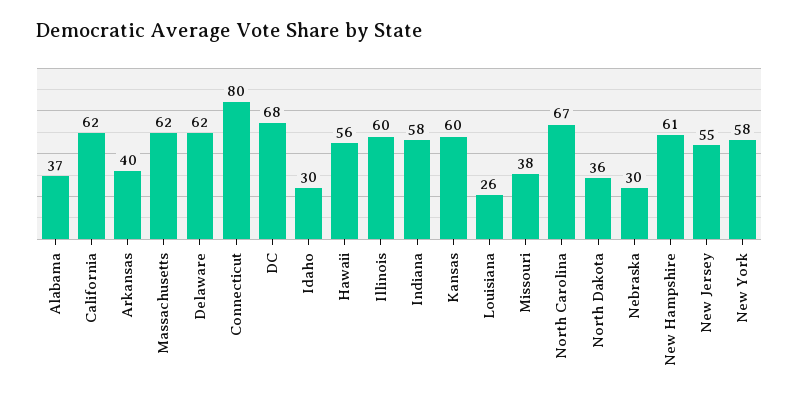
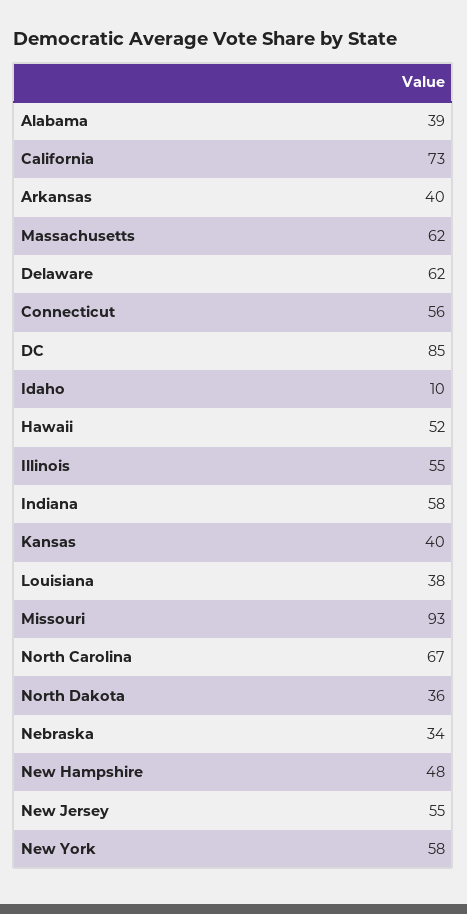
Alabama: 37 -> 39
California: 62 -> 73
Connecticut: 80 -> 56
DC: 68 -> 85
Idaho: 30 -> 10
Hawaii: 56 -> 52
Illinois: 60 -> 55
Kansas: 60 -> 40
Louisiana: 26 -> 38
Missouri: 38 -> 93
Nebraska: 30 -> 34
New Hampshire: 61 -> 48

